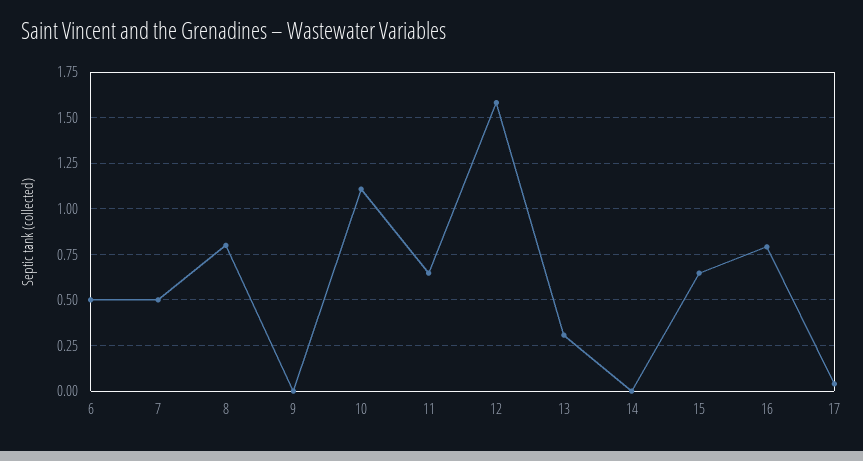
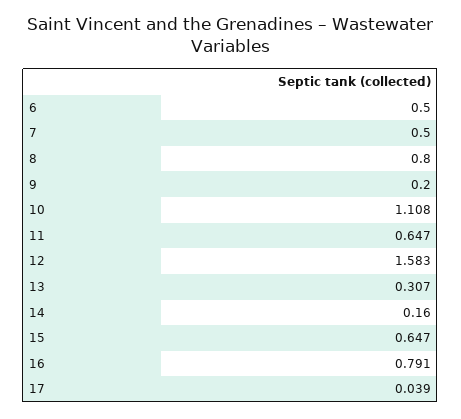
9: 0 -> 0.2
14: 0 -> 0.16

